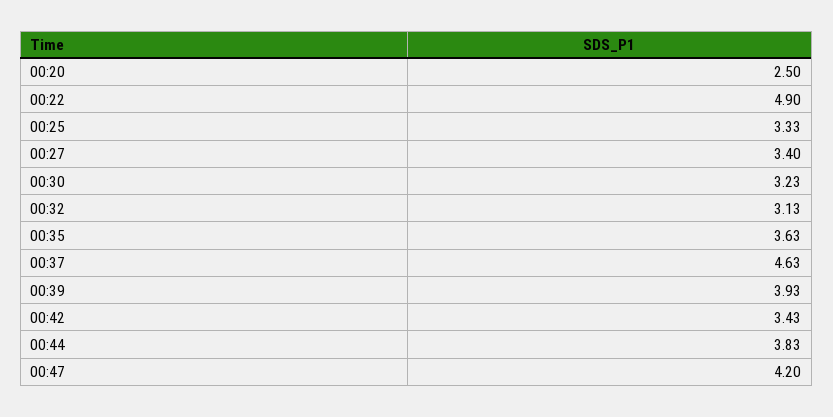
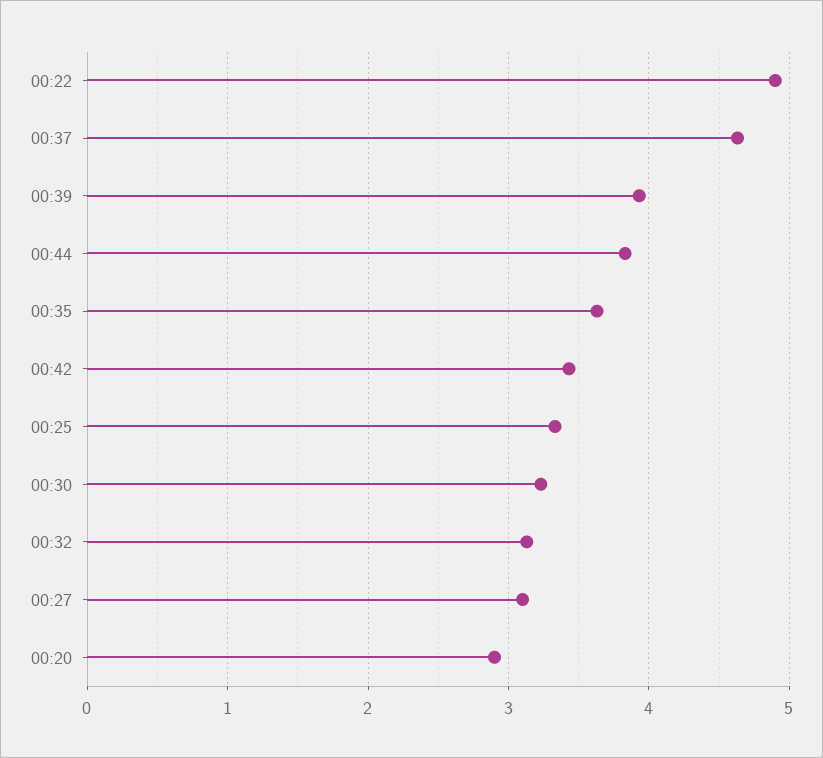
00:20: 2.5 -> 2.9
00:27: 3.4 -> 3.1
00:47: 4.2 -> none

